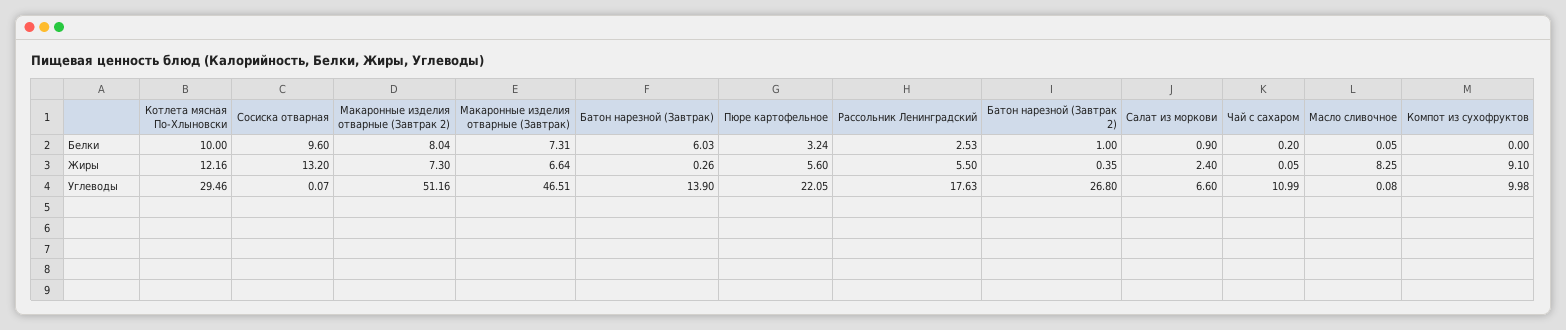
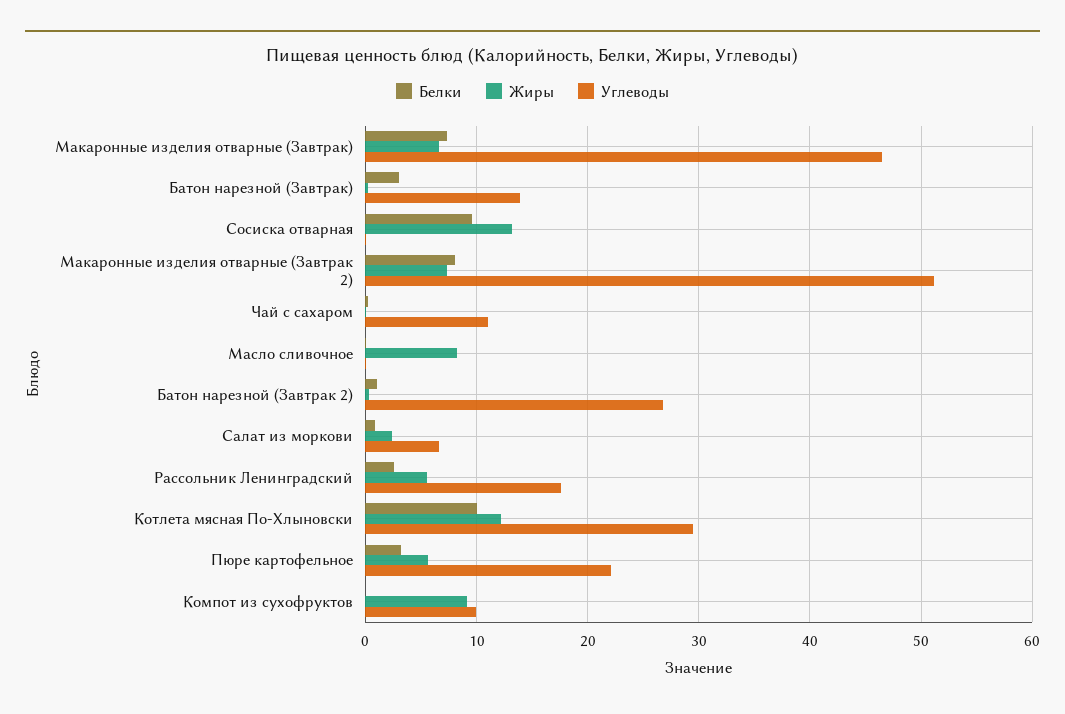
Белки, Батон нарезной (Завтрак): 6.03 -> 3

